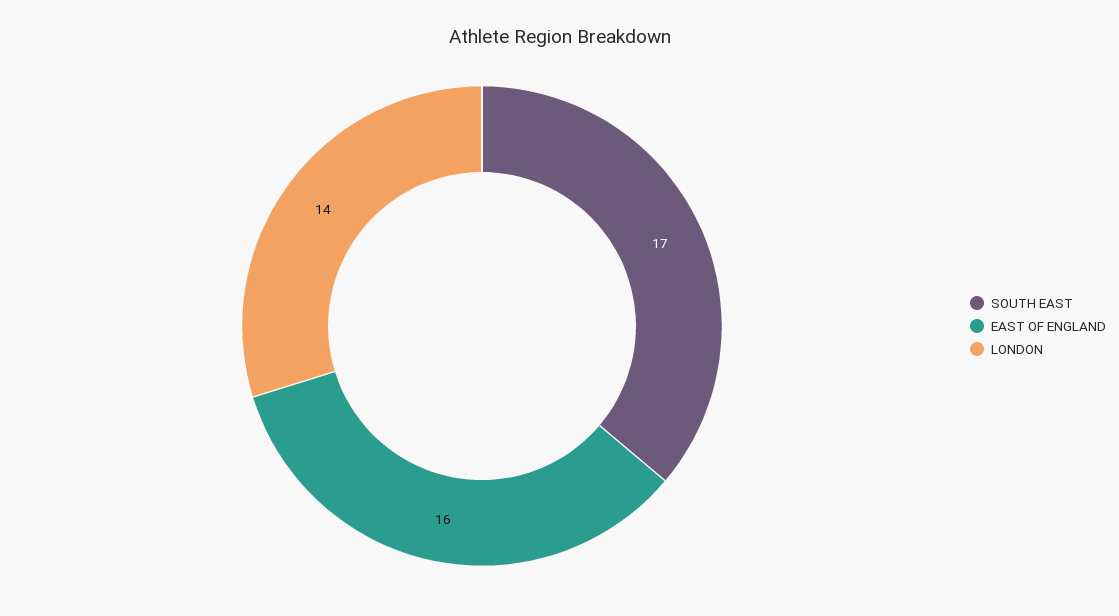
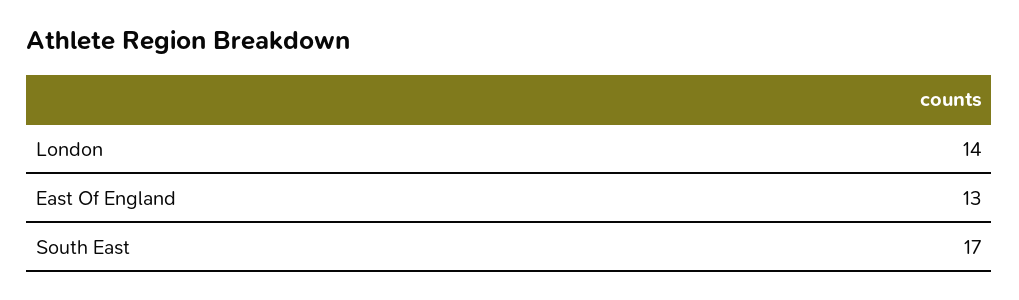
EAST OF ENGLAND: 16 -> 13

